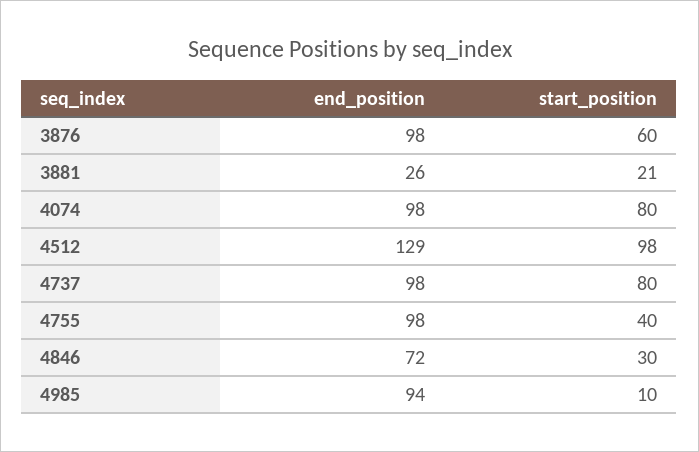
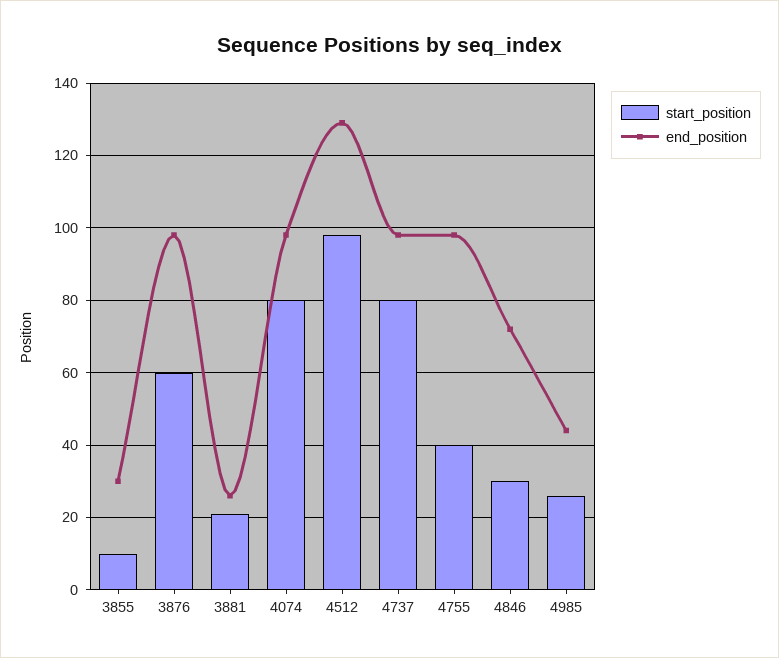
end_position, 4985: 94 -> 45
start_position, 4985: 10 -> 25
start_position, 3855: none -> 10
end_position, 3855: none -> 30

